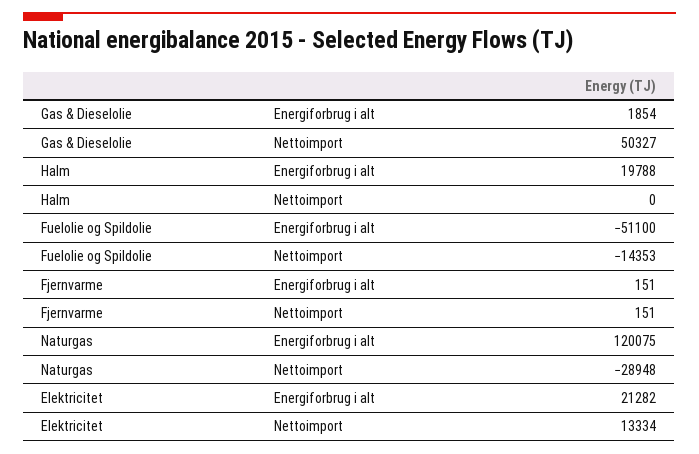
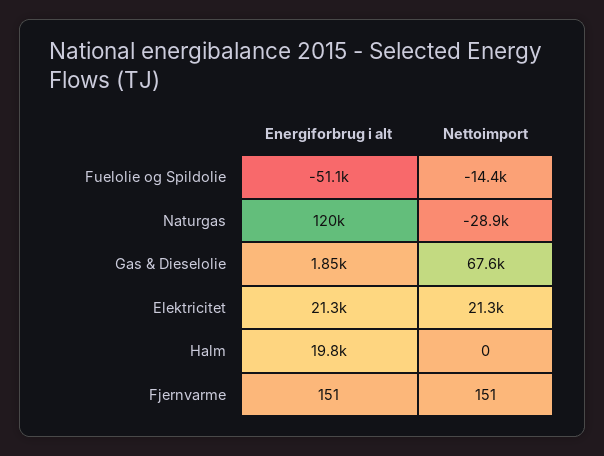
Gas & Dieselolie, Nettoimport: 50327 -> 67600
Elektricitet, Nettoimport: 13334 -> 21300

